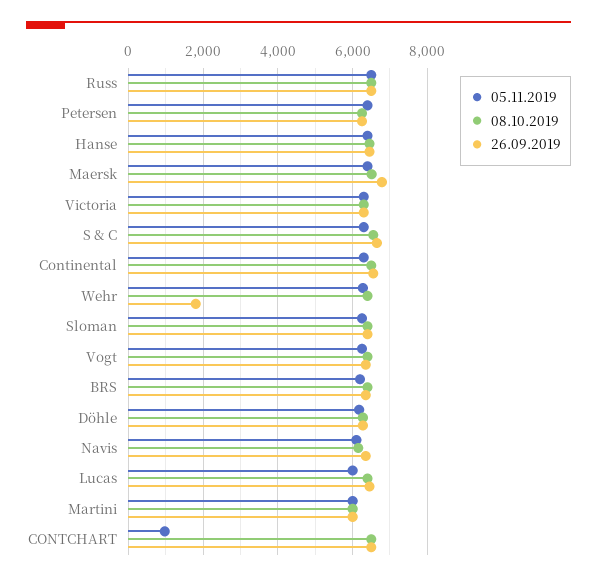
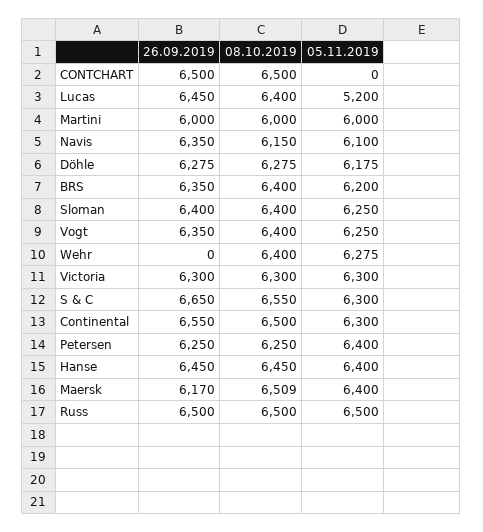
26.09.2019, Maersk: 6800 -> 6170
26.09.2019, Wehr: 1800 -> 0
05.11.2019, Lucas: 6000 -> 5200
05.11.2019, CONTCHART: 1000 -> 0

